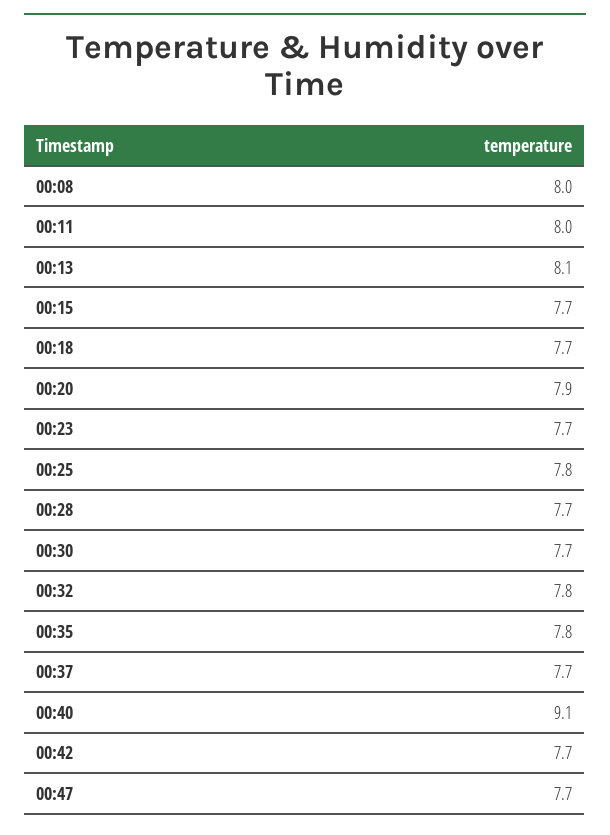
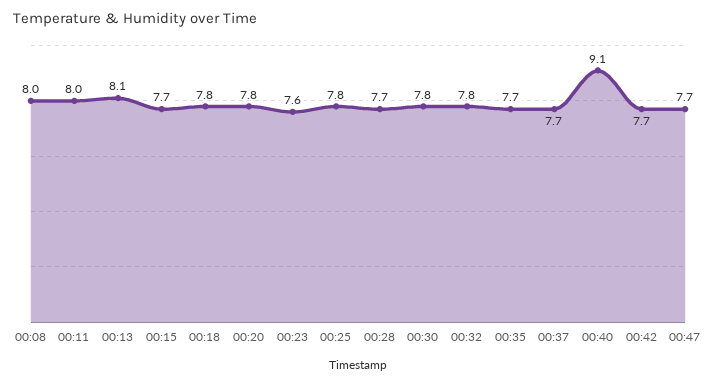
00:18: 7.7 -> 7.8
00:20: 7.9 -> 7.8
00:23: 7.7 -> 7.6
00:30: 7.7 -> 7.8
00:35: 7.8 -> 7.7

